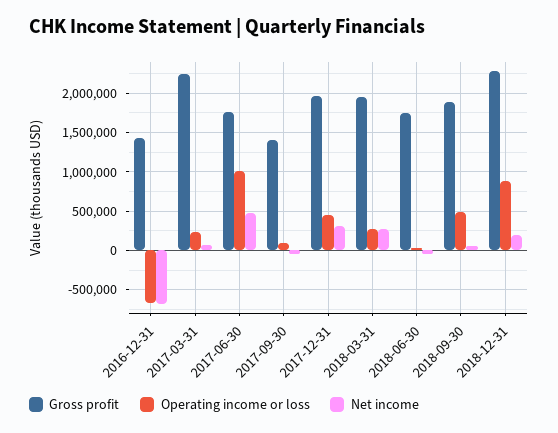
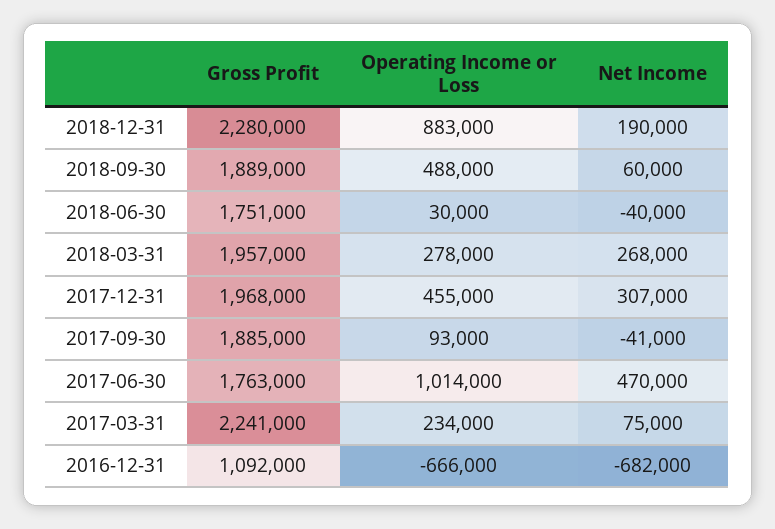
Gross profit, 2016-12-31: 1400000 -> 1092000
Gross profit, 2017-09-30: 1400000 -> 1885000

